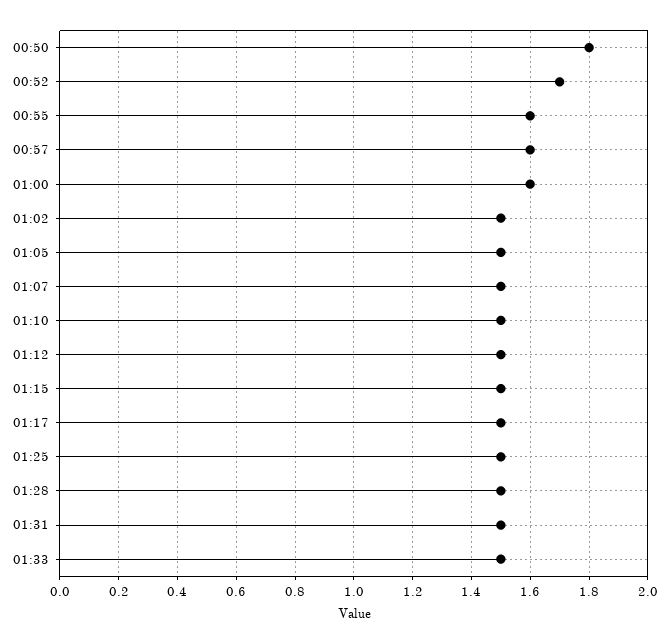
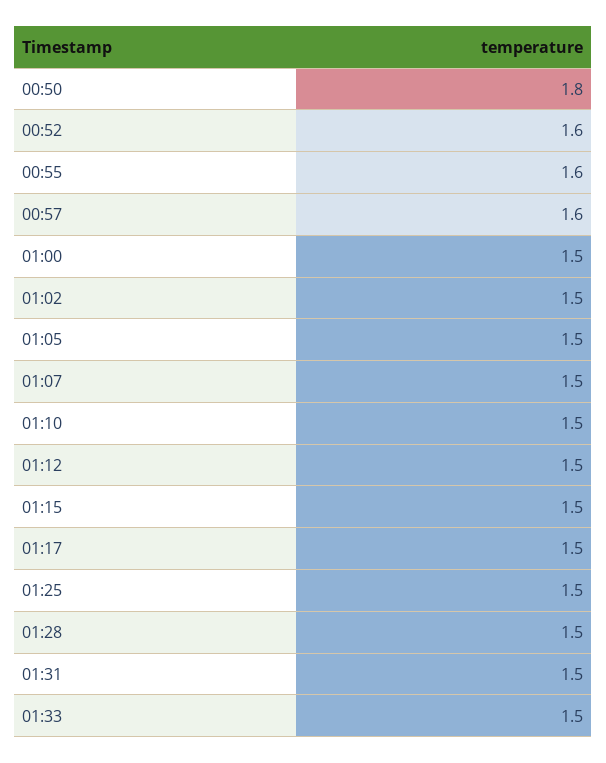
00:52: 1.7 -> 1.6
01:00: 1.6 -> 1.5

